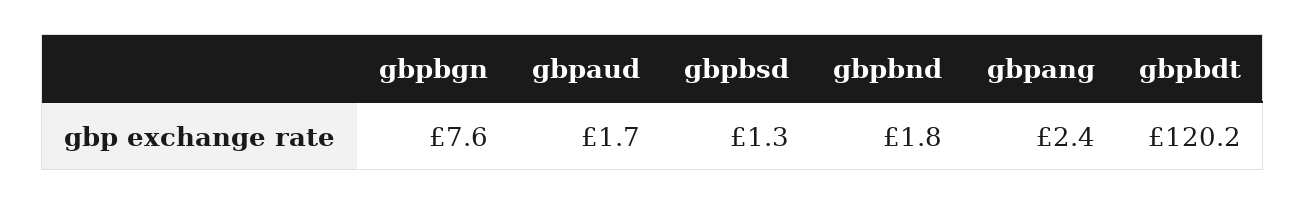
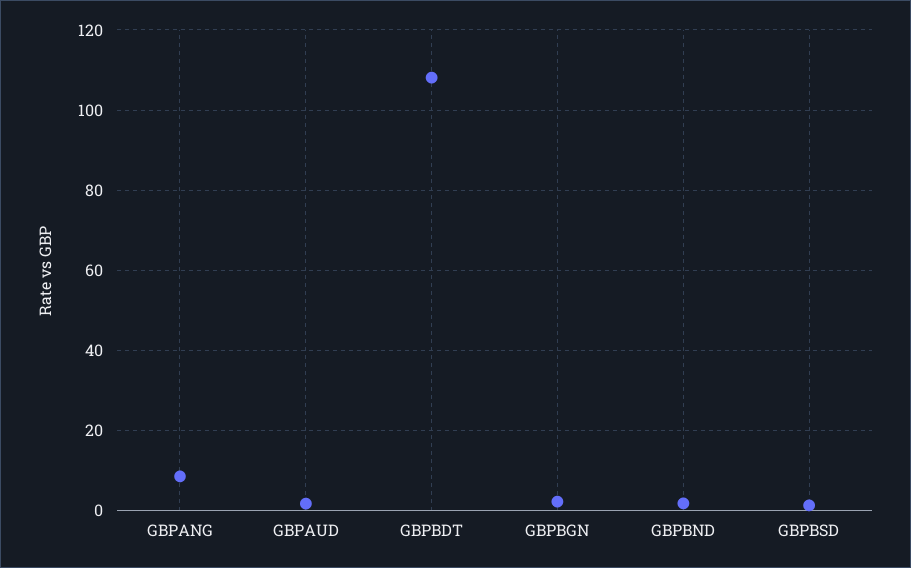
gbpbgn: 7.6 -> 2
gbpang: 2.4 -> 8
gbpbdt: 120.2 -> 108

